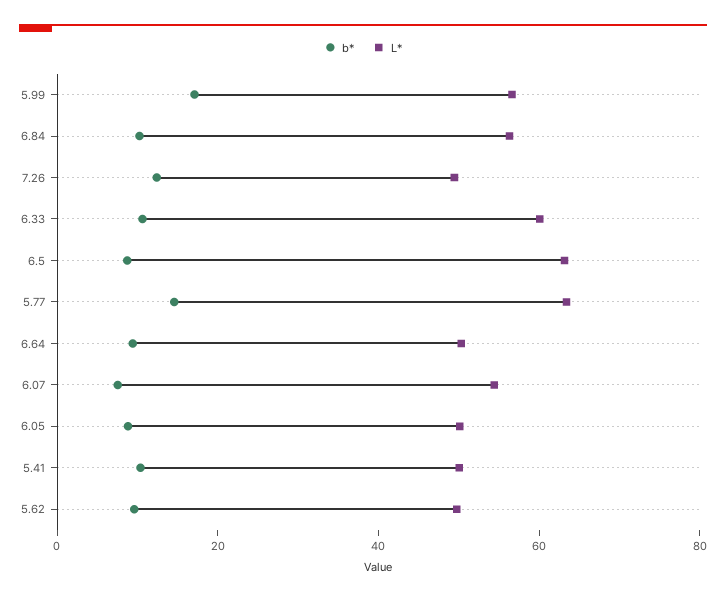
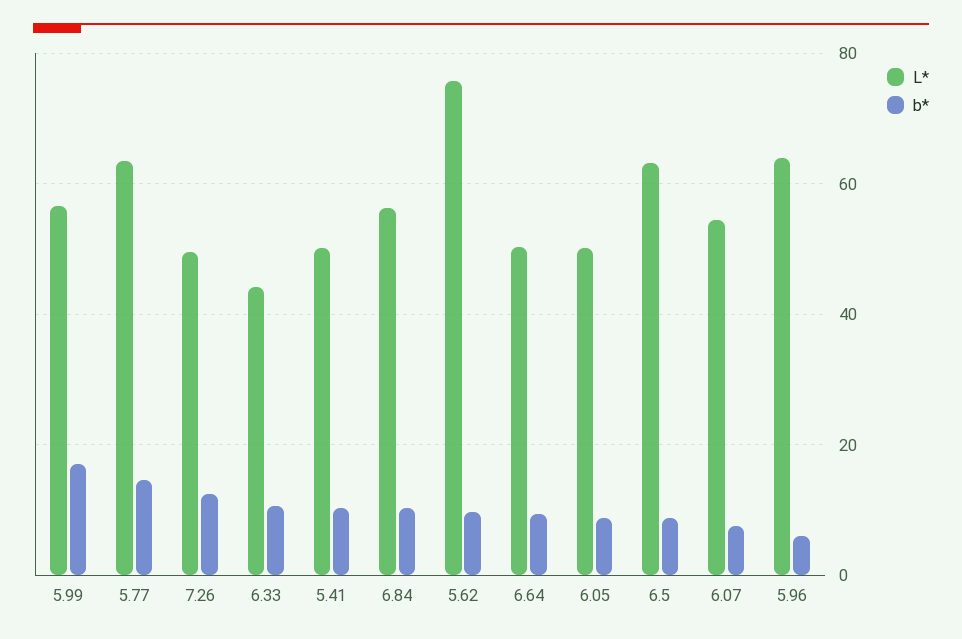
L*, 6.33: 60 -> 44
L*, 5.62: 50 -> 76
L*, 5.96: none -> 64
b*, 5.96: none -> 6

